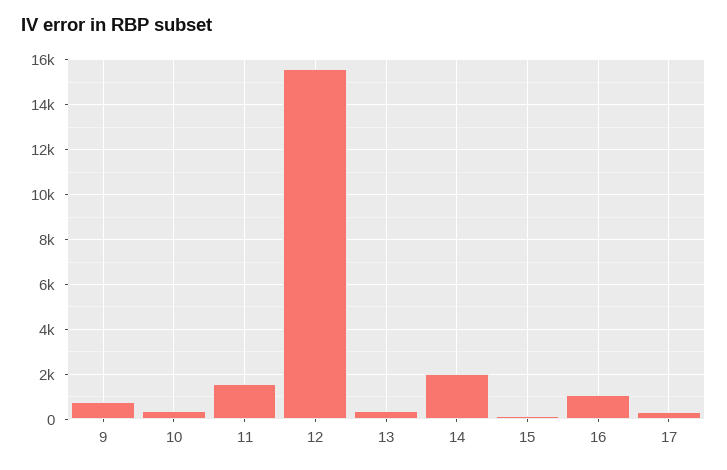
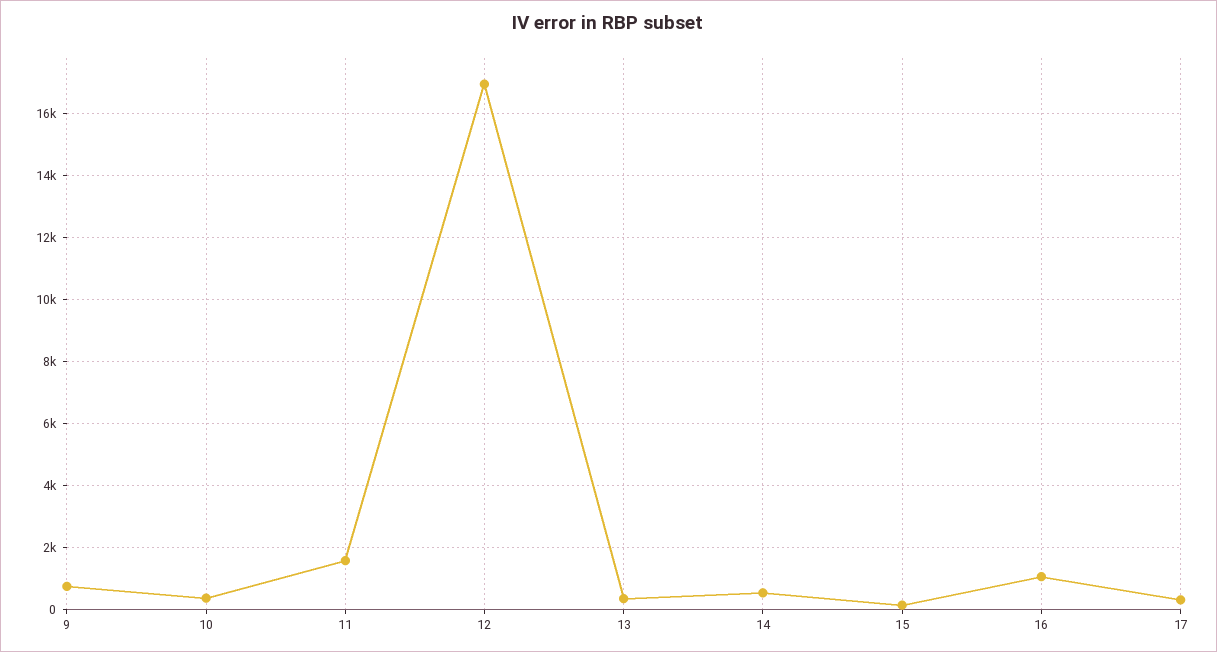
12: 15500 -> 17000
14: 2000 -> 600

